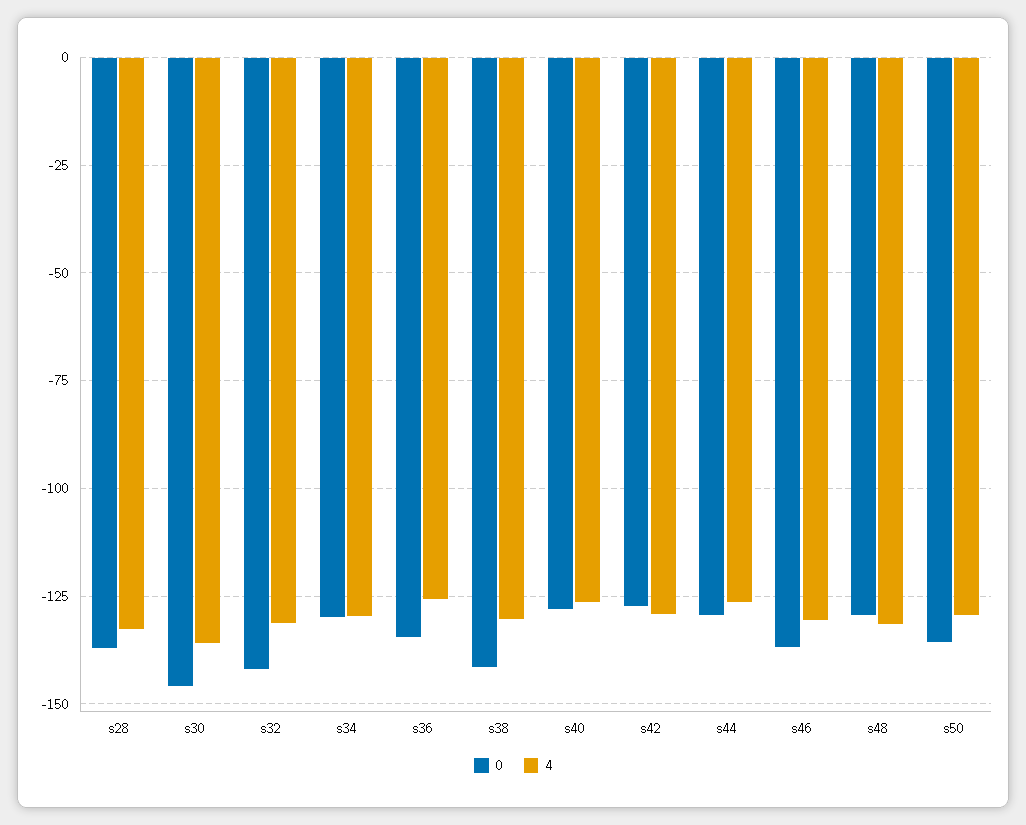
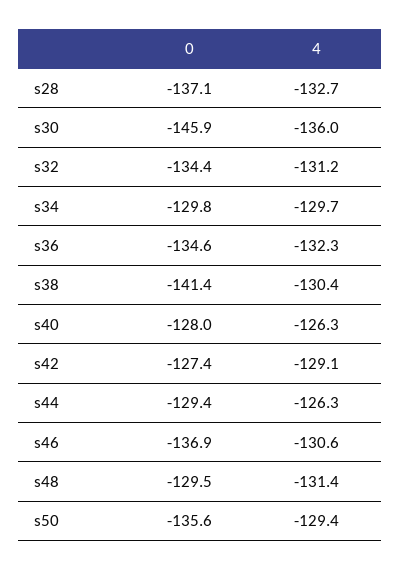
0, s32: -142.5 -> -134.4
4, s36: -125 -> -132.3

